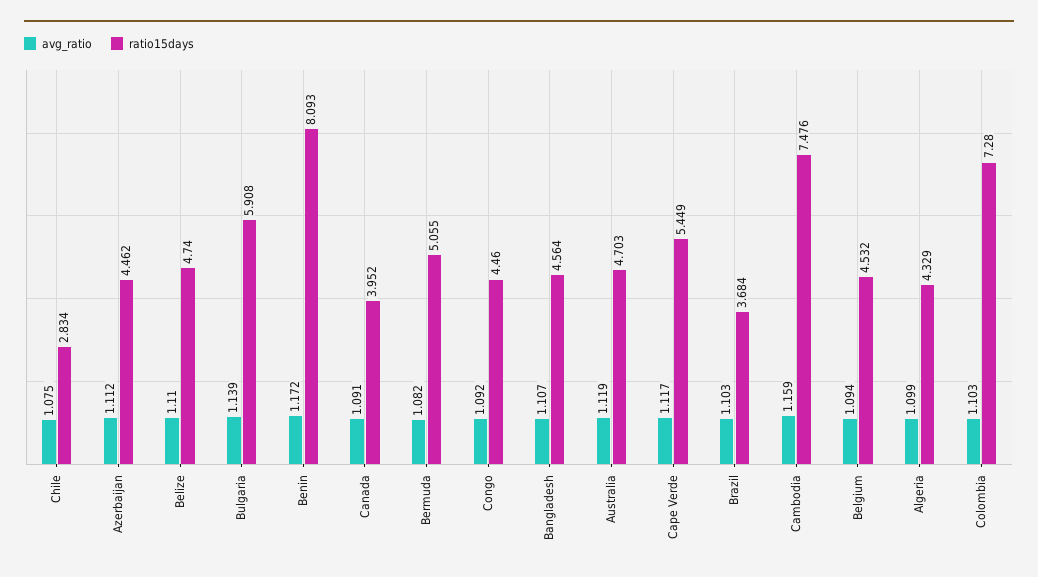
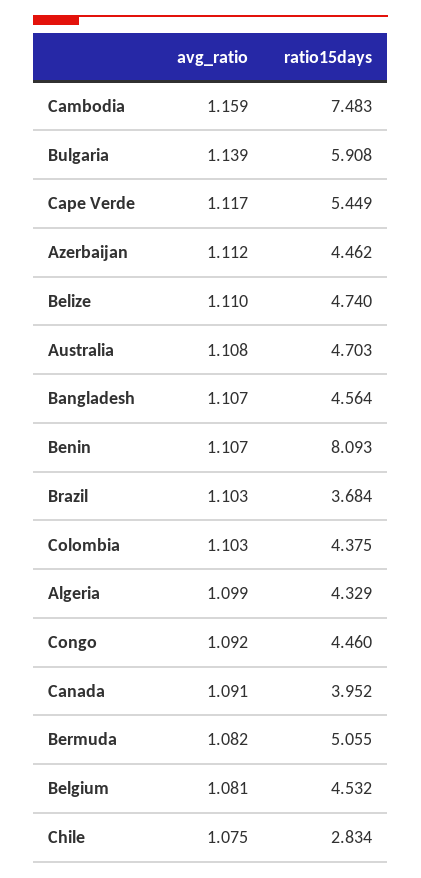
avg_ratio, Benin: 1.172 -> 1.107
avg_ratio, Australia: 1.119 -> 1.108
ratio15days, Cambodia: 7.476 -> 7.483
avg_ratio, Belgium: 1.094 -> 1.081
ratio15days, Colombia: 7.28 -> 4.375

